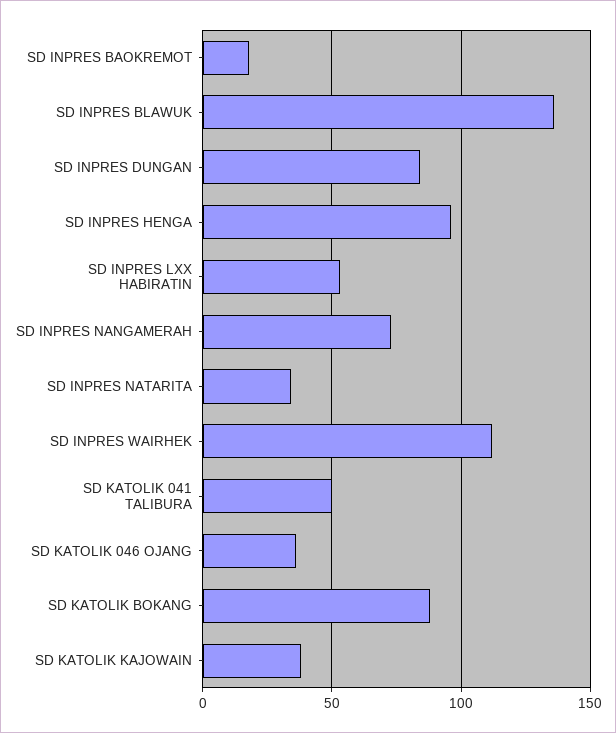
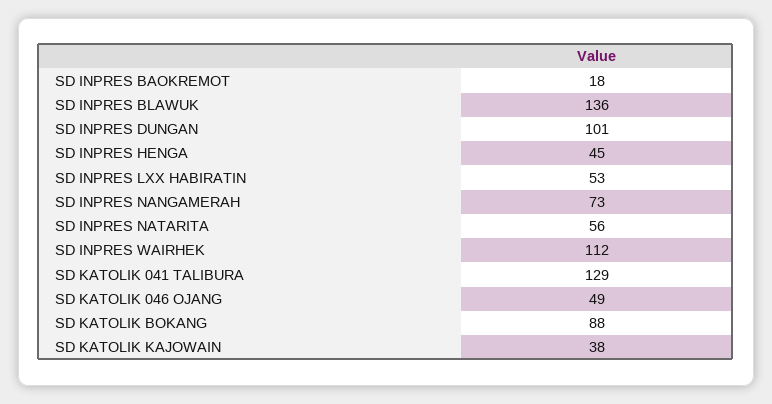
SD INPRES DUNGAN: 85 -> 101
SD INPRES HENGA: 95 -> 45
SD INPRES NATARITA: 35 -> 56
SD KATOLIK 041 TALIBURA: 50 -> 129
SD KATOLIK 046 OJANG: 35 -> 49

